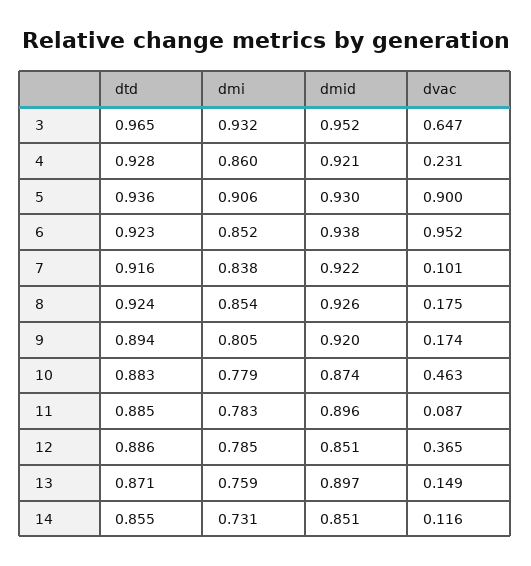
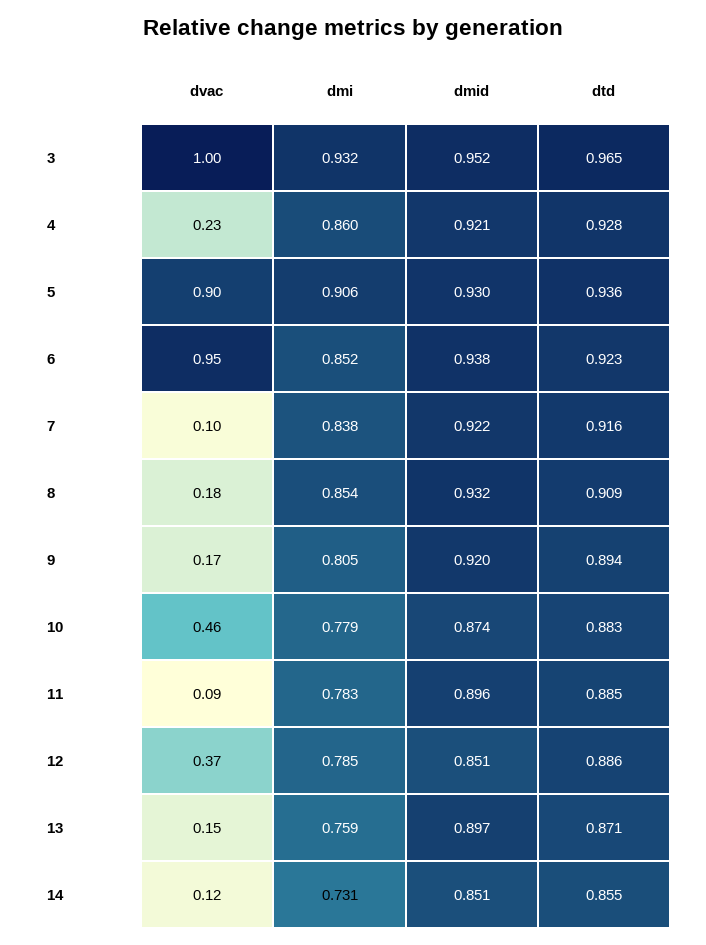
dvac, 3: 0.647 -> 1
dtd, 8: 0.924 -> 0.909
dmid, 8: 0.926 -> 0.932

